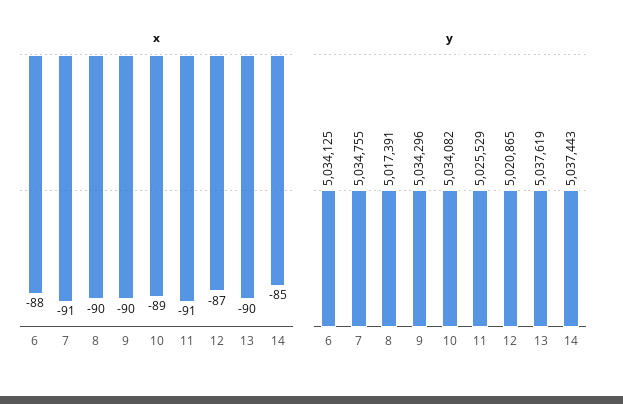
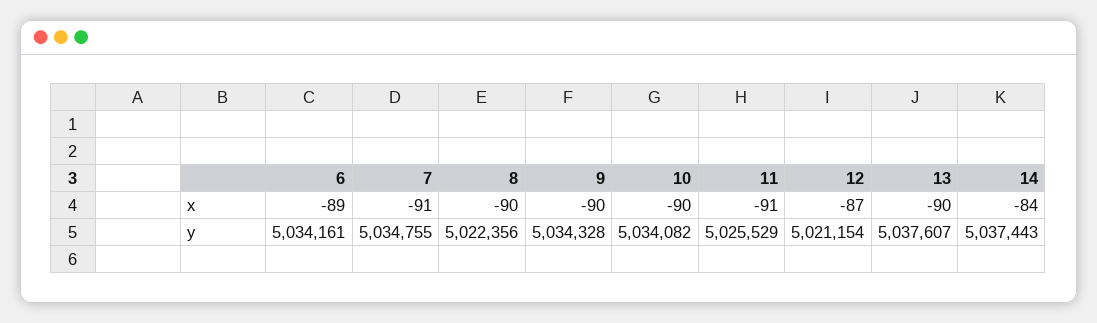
x, 6: -88 -> -89
x, 10: -89 -> -90
x, 14: -85 -> -84
y, 6: 5034125 -> 5034161
y, 8: 5017391 -> 5022356
y, 9: 5034296 -> 5034328
y, 12: 5020865 -> 5021154
y, 13: 5037619 -> 5037607

